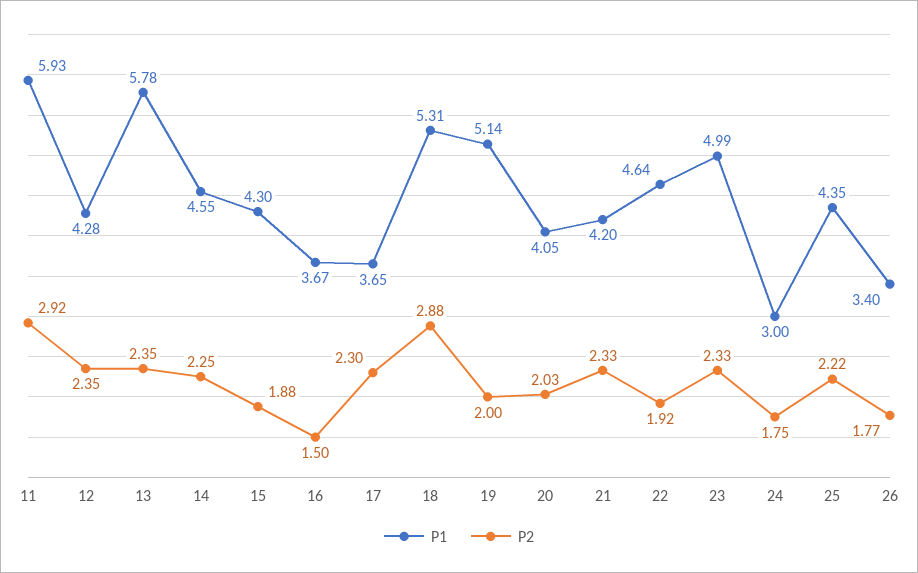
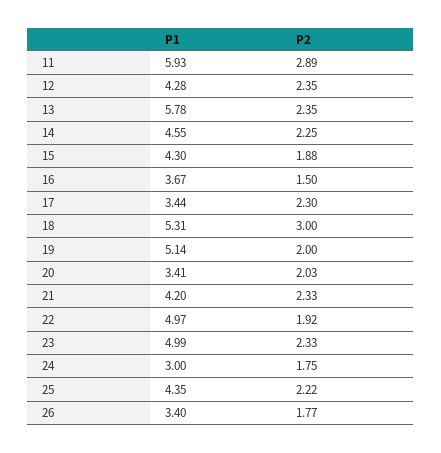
P2, 11: 2.92 -> 2.89
P1, 17: 3.65 -> 3.44
P2, 18: 2.88 -> 3
P1, 20: 4.05 -> 3.41
P1, 22: 4.64 -> 4.97

